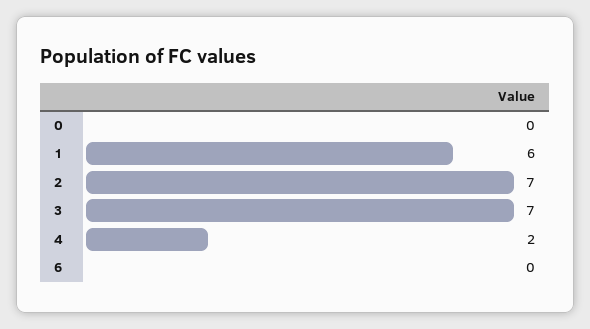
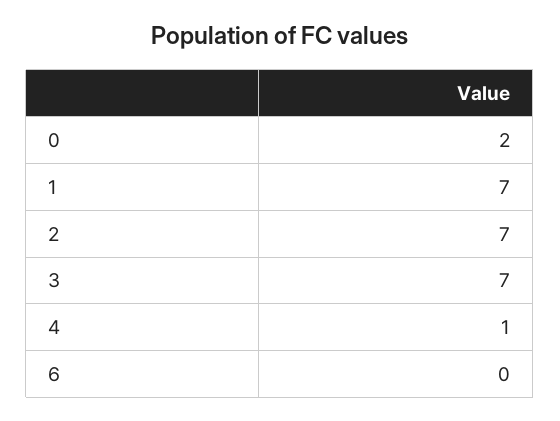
0: 0 -> 2
1: 6 -> 7
4: 2 -> 1

